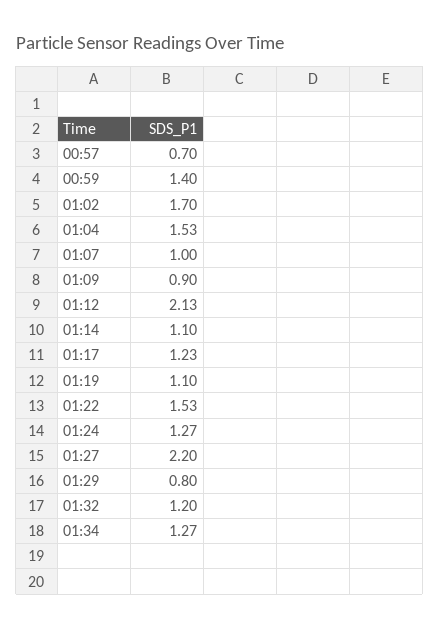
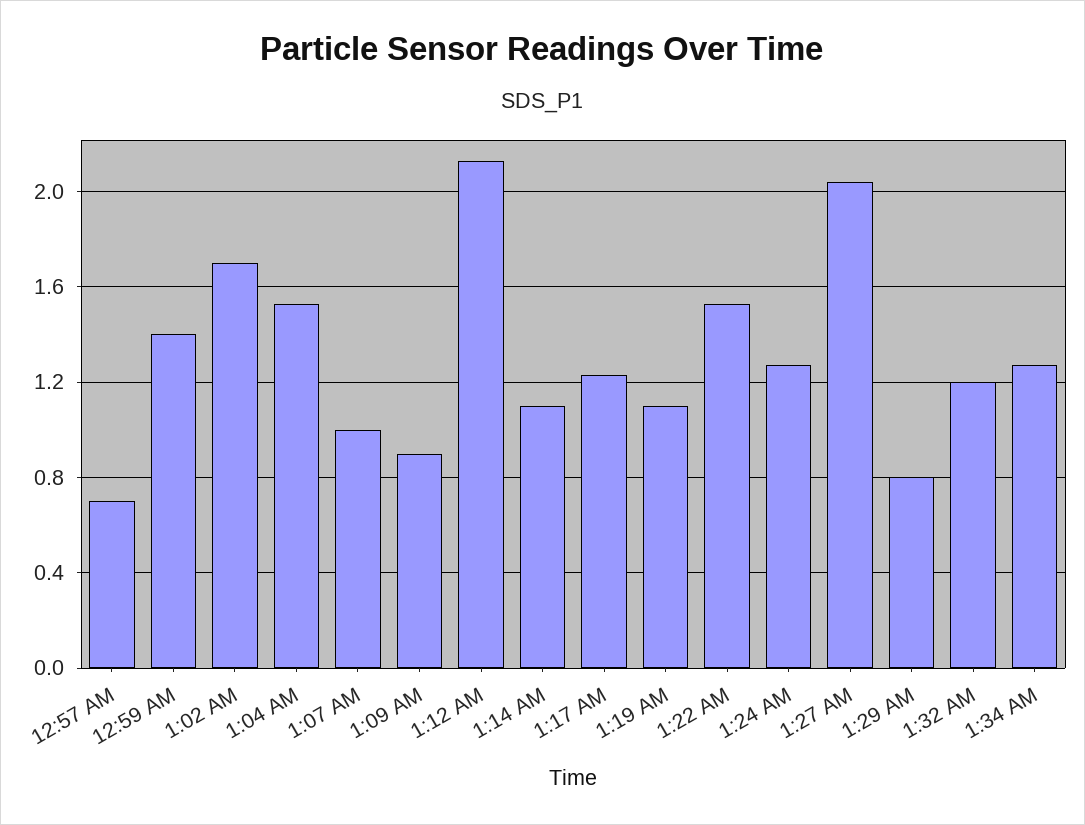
01:27: 2.2 -> 2.05

